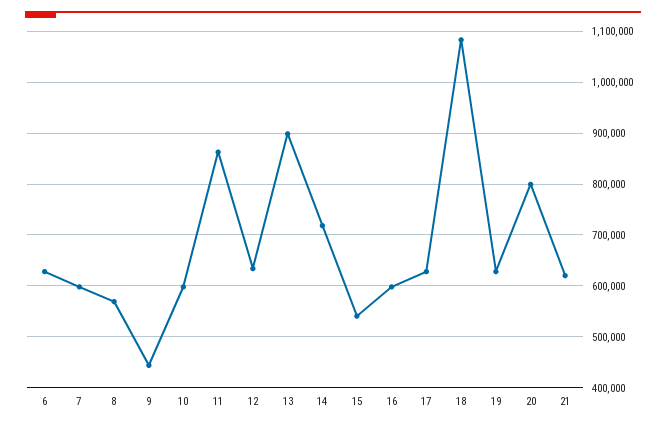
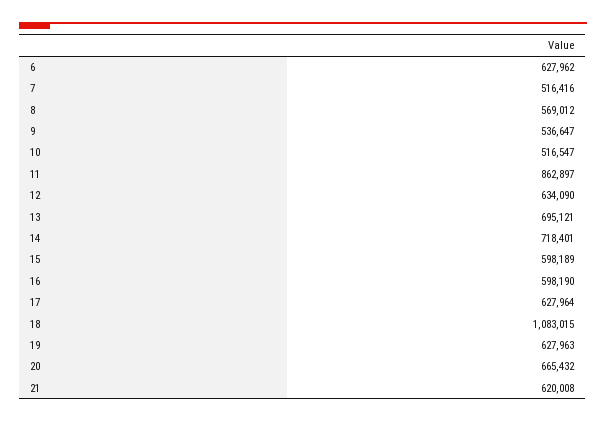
7: 600000 -> 516416
9: 440000 -> 536647
10: 600000 -> 516547
13: 900000 -> 695121
15: 540000 -> 598189
20: 800000 -> 665432

